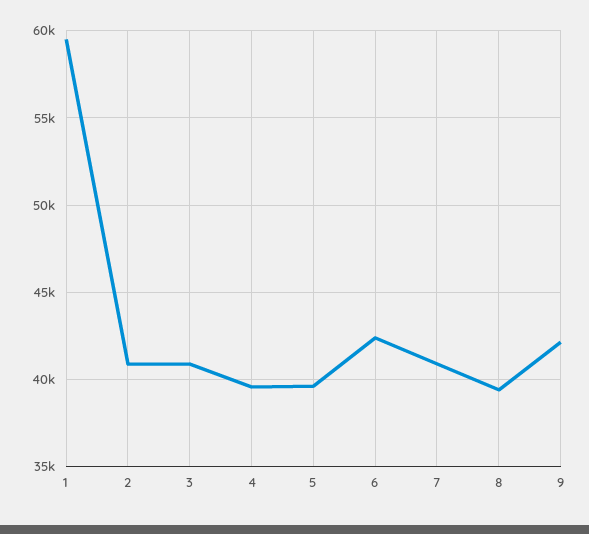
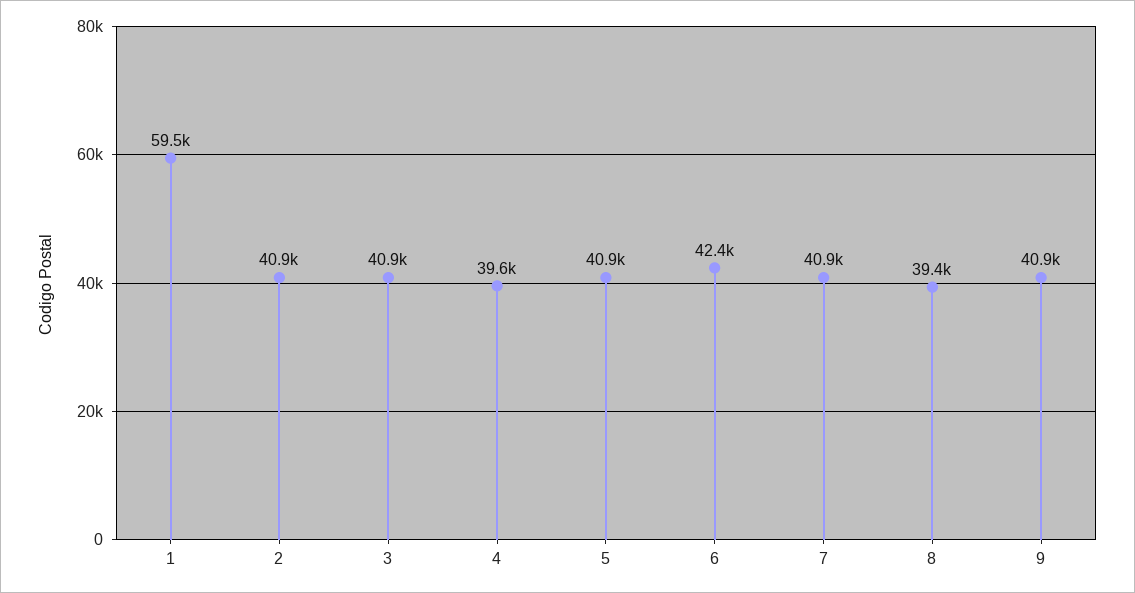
5: 39500 -> 40900
9: 42000 -> 40900

